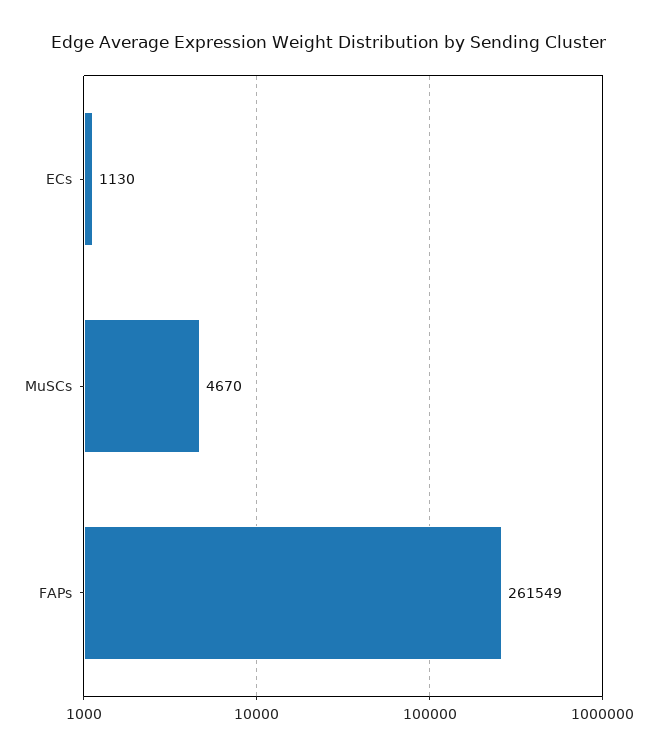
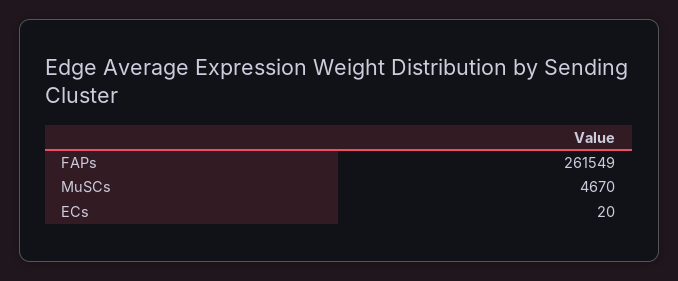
ECs: 1130 -> 20

